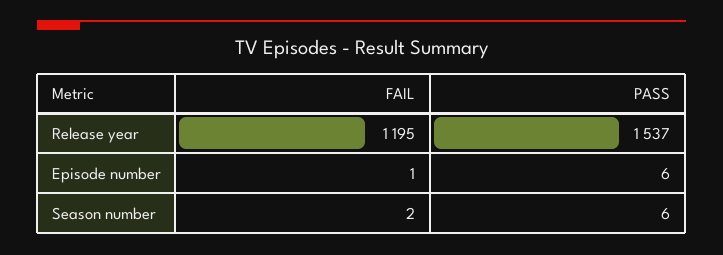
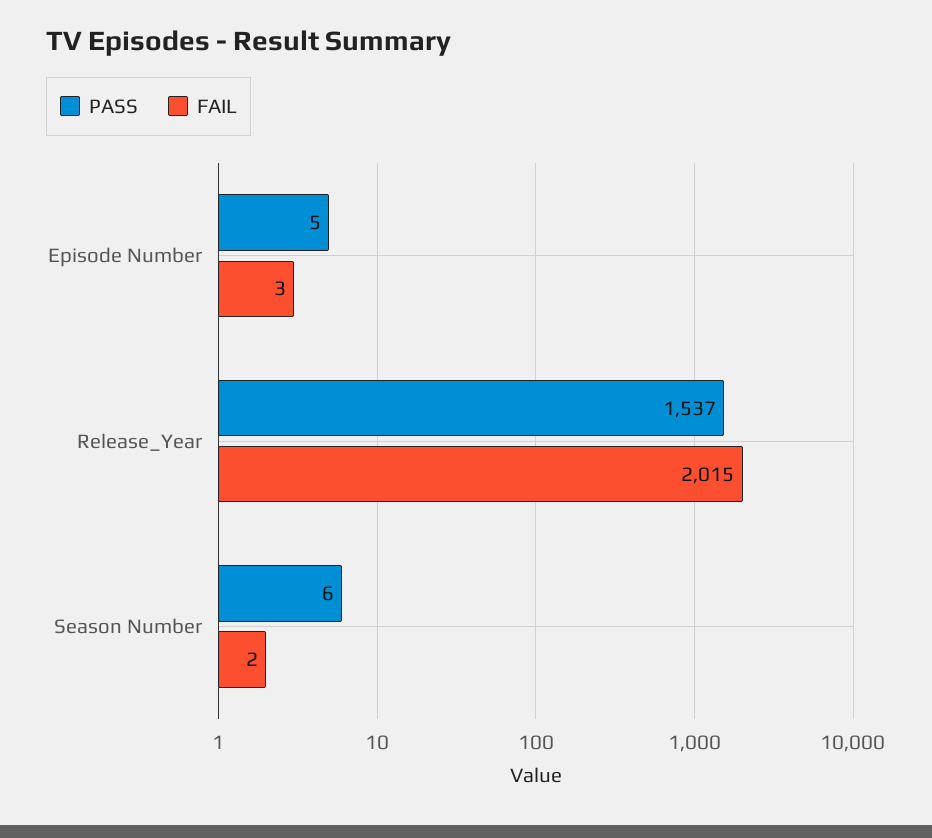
FAIL, Release year: 1195 -> 2015
FAIL, Episode number: 1 -> 3
PASS, Episode number: 6 -> 5

